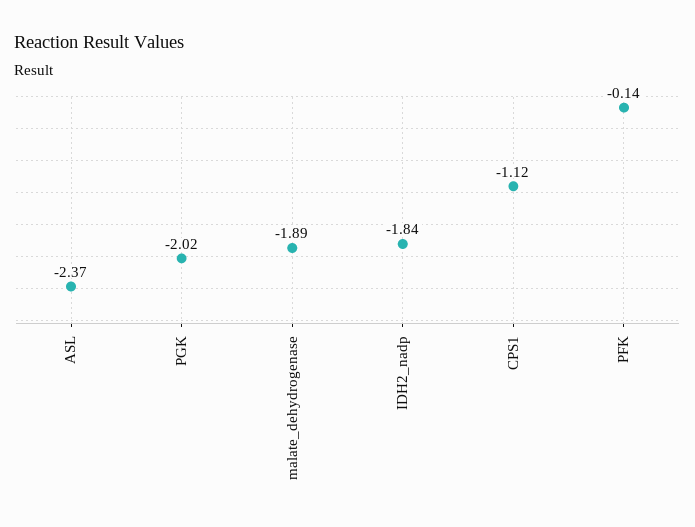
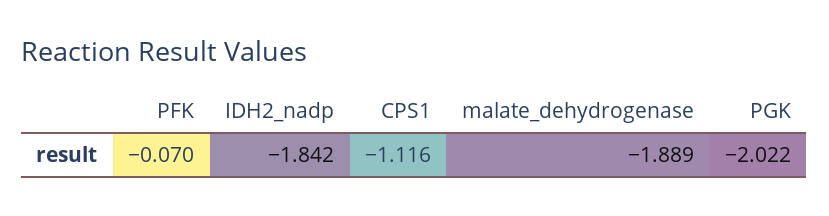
ASL: -2.37 -> none
PFK: -0.14 -> -0.07

